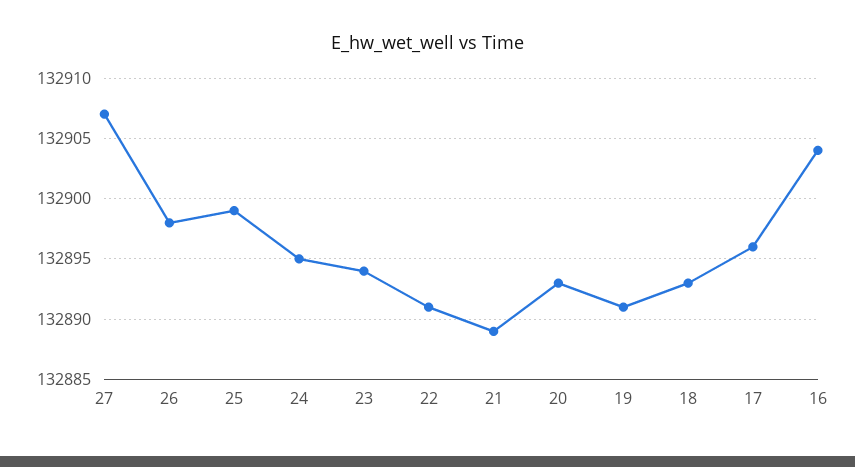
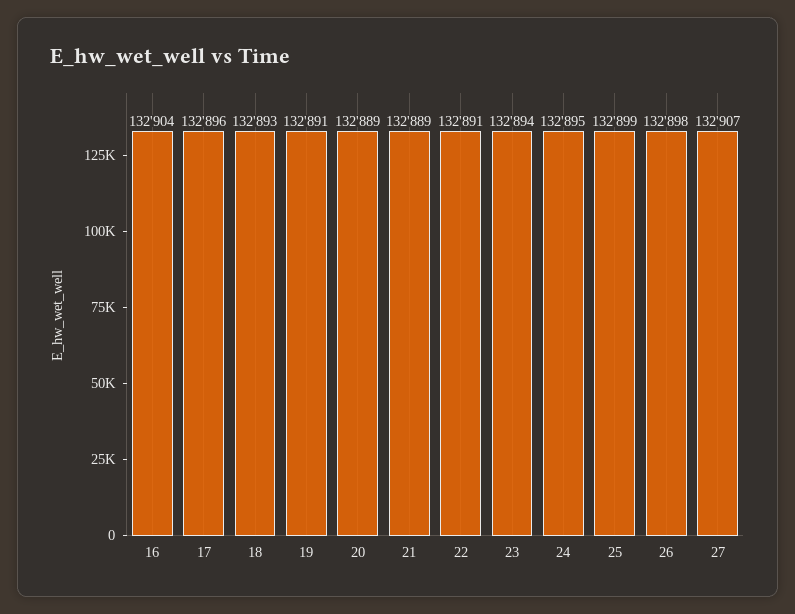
20: 132893 -> 132889

